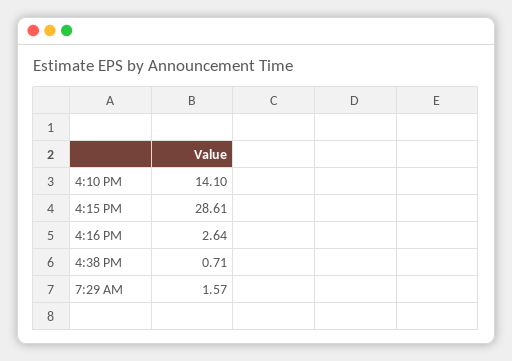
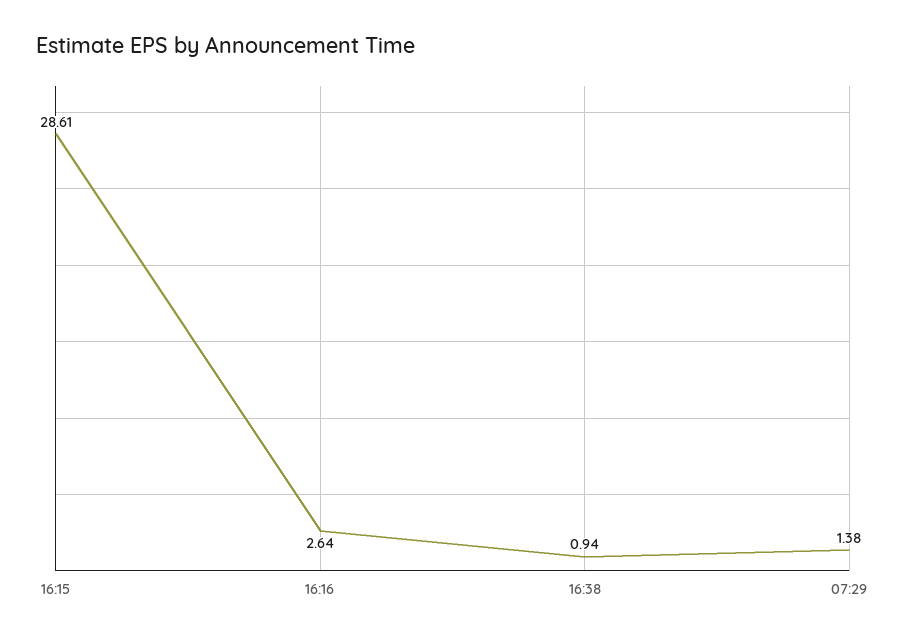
4:10 PM: 14.1 -> none
4:38 PM: 0.71 -> 0.94
7:29 AM: 1.57 -> 1.38

